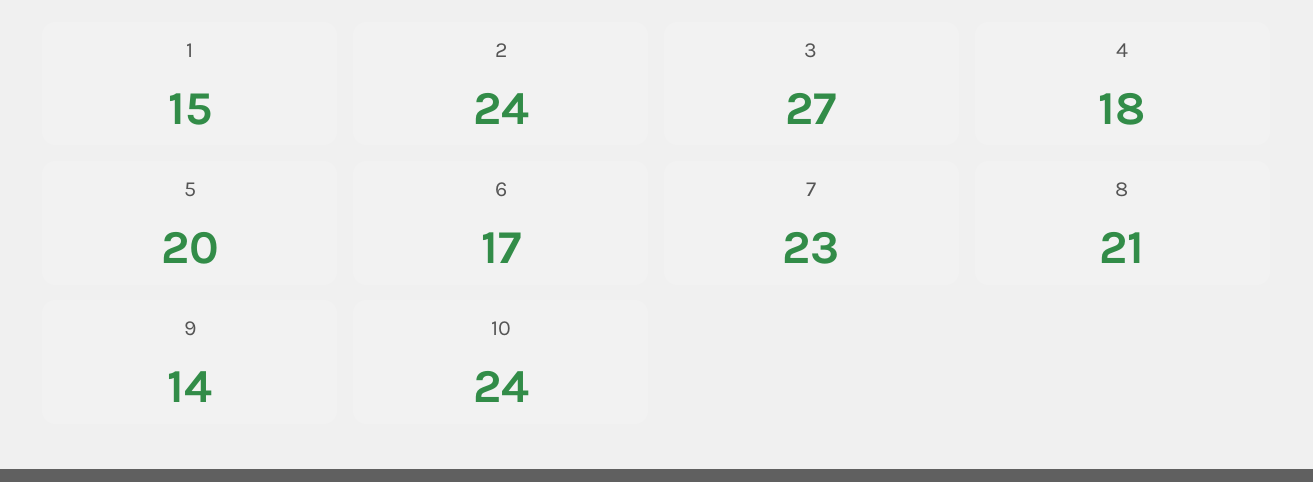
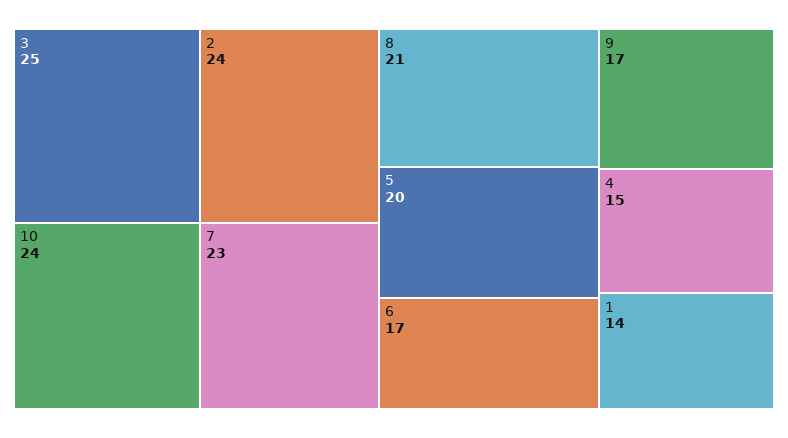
1: 15 -> 14
3: 27 -> 25
4: 18 -> 15
9: 14 -> 17

